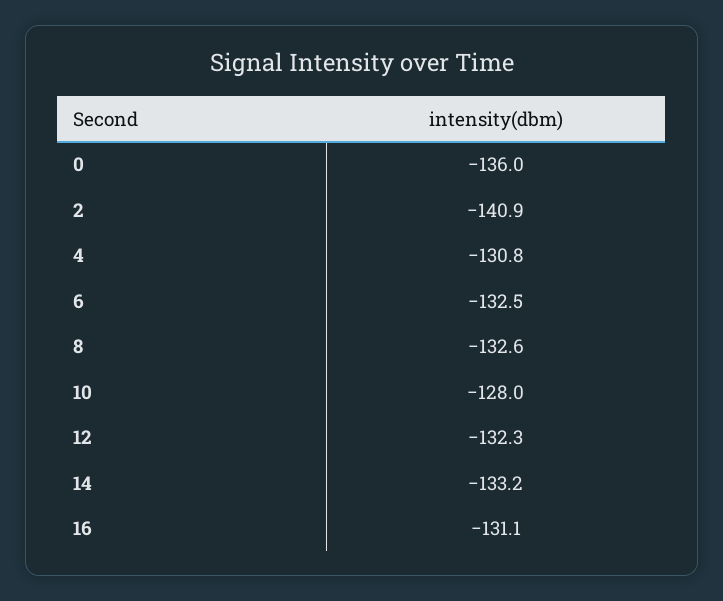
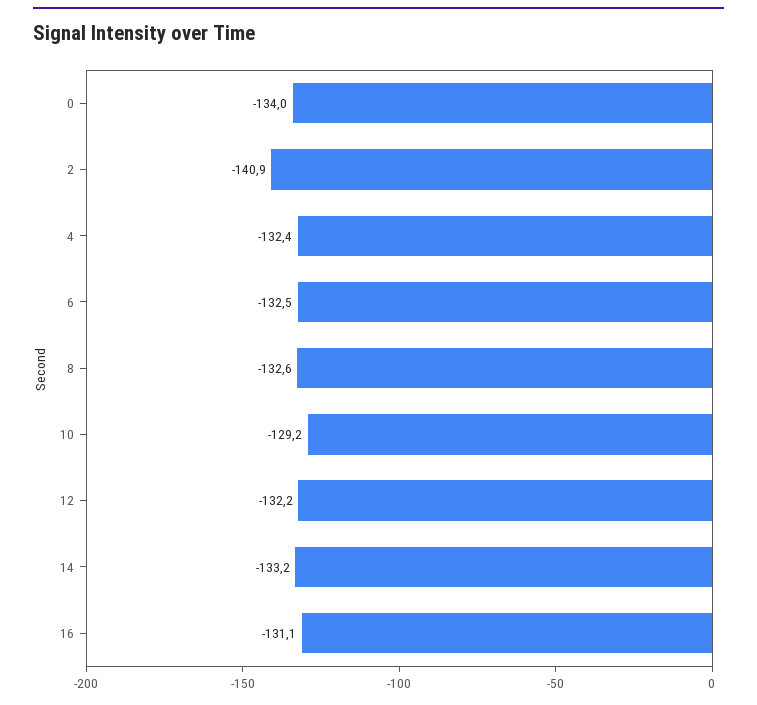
0: -136 -> -134
4: -130.8 -> -132.4
10: -128 -> -129.2
12: -132.3 -> -132.2

